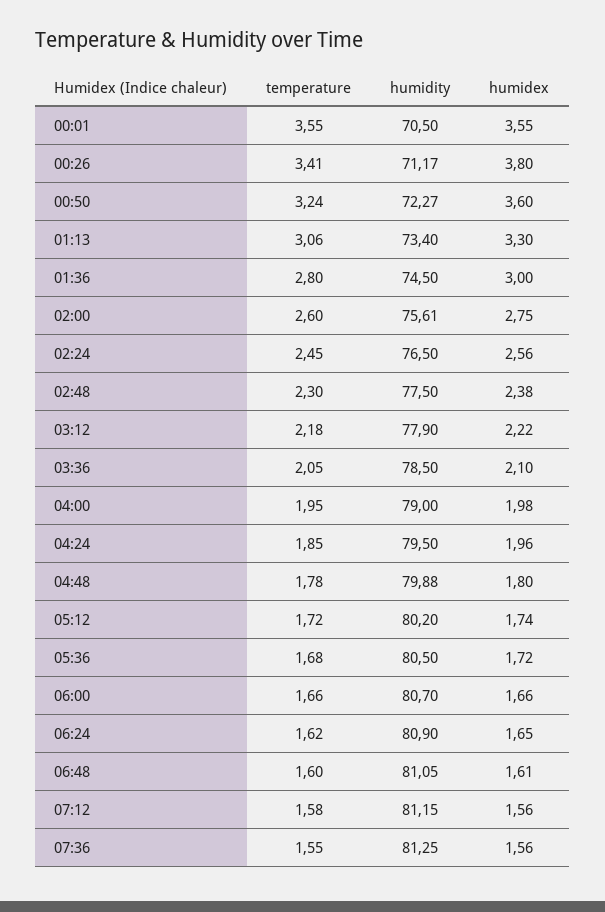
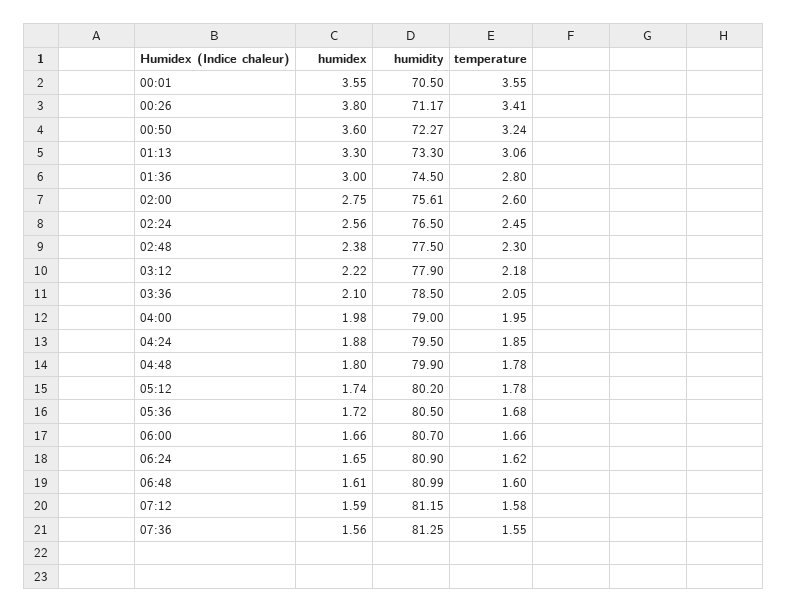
humidity, 01:13: 73.4 -> 73.3
humidex, 04:24: 1.96 -> 1.88
humidity, 04:48: 79.88 -> 79.9
temperature, 05:12: 1.72 -> 1.78
humidity, 06:48: 81.05 -> 80.99
humidex, 07:12: 1.56 -> 1.59

